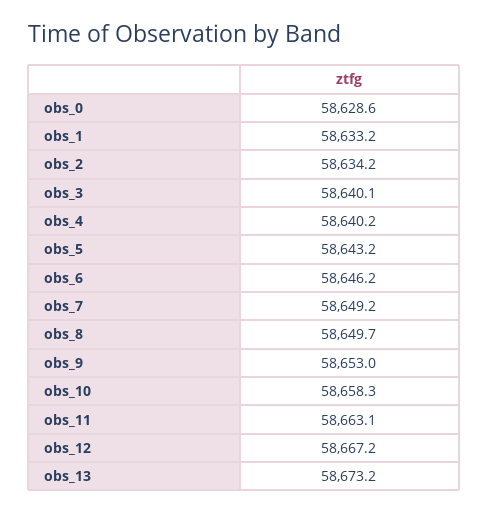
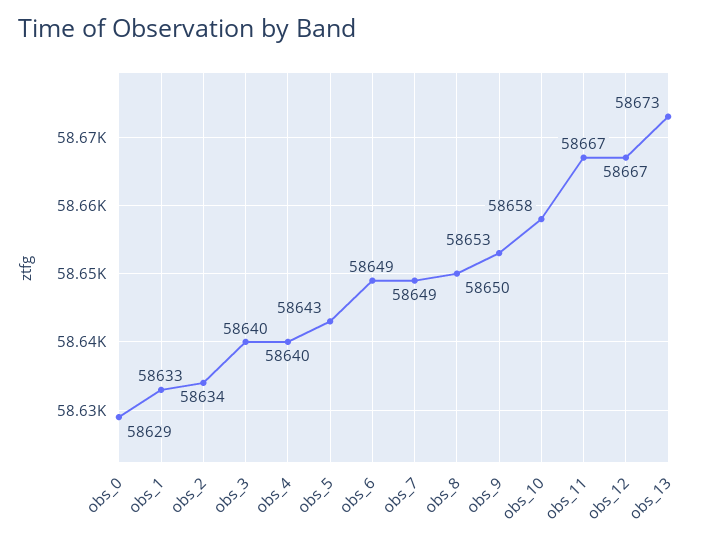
obs_6: 58646.2 -> 58649
obs_11: 58663.1 -> 58667

